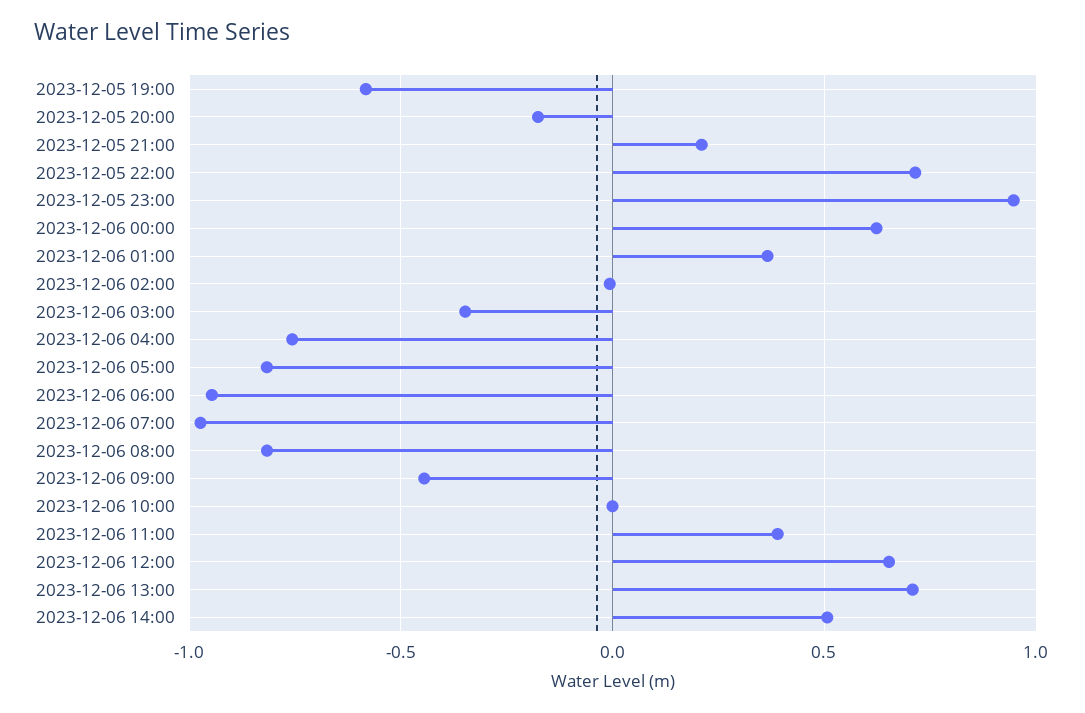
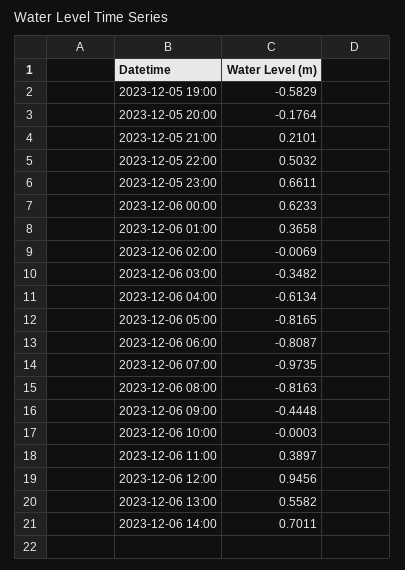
2023-12-05 22:00: 0.7 -> 0.5032
2023-12-05 23:00: 0.95 -> 0.6611
2023-12-06 04:00: -0.75 -> -0.6134
2023-12-06 06:00: -0.95 -> -0.8087
2023-12-06 12:00: 0.65 -> 0.9456
2023-12-06 13:00: 0.7 -> 0.5582
2023-12-06 14:00: 0.5 -> 0.7011

